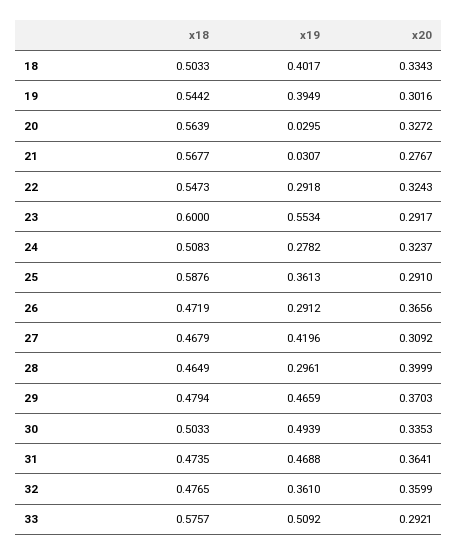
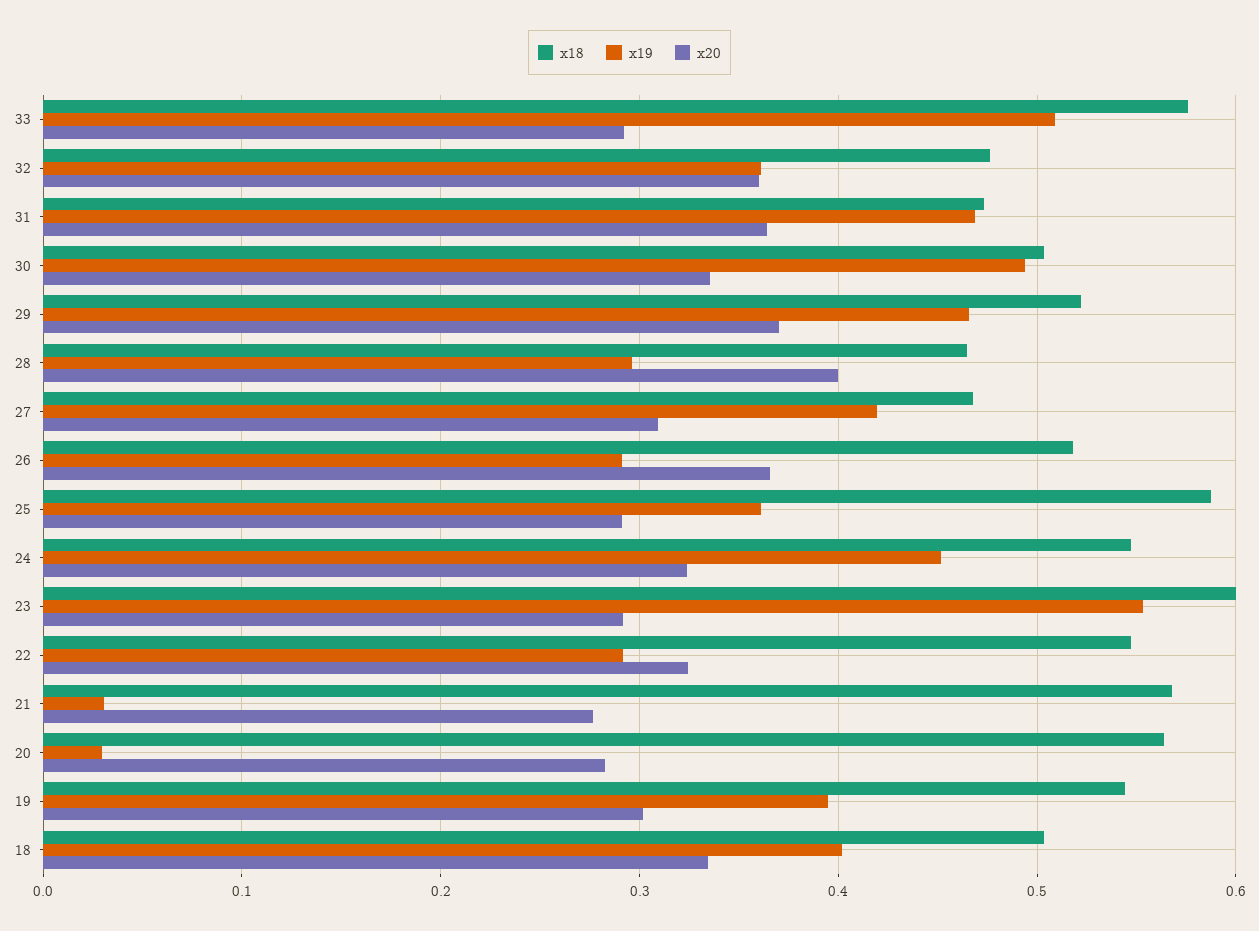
x20, 20: 0.3272 -> 0.28
x18, 24: 0.5083 -> 0.55
x19, 24: 0.2782 -> 0.45
x18, 26: 0.4719 -> 0.52
x18, 29: 0.4794 -> 0.52

